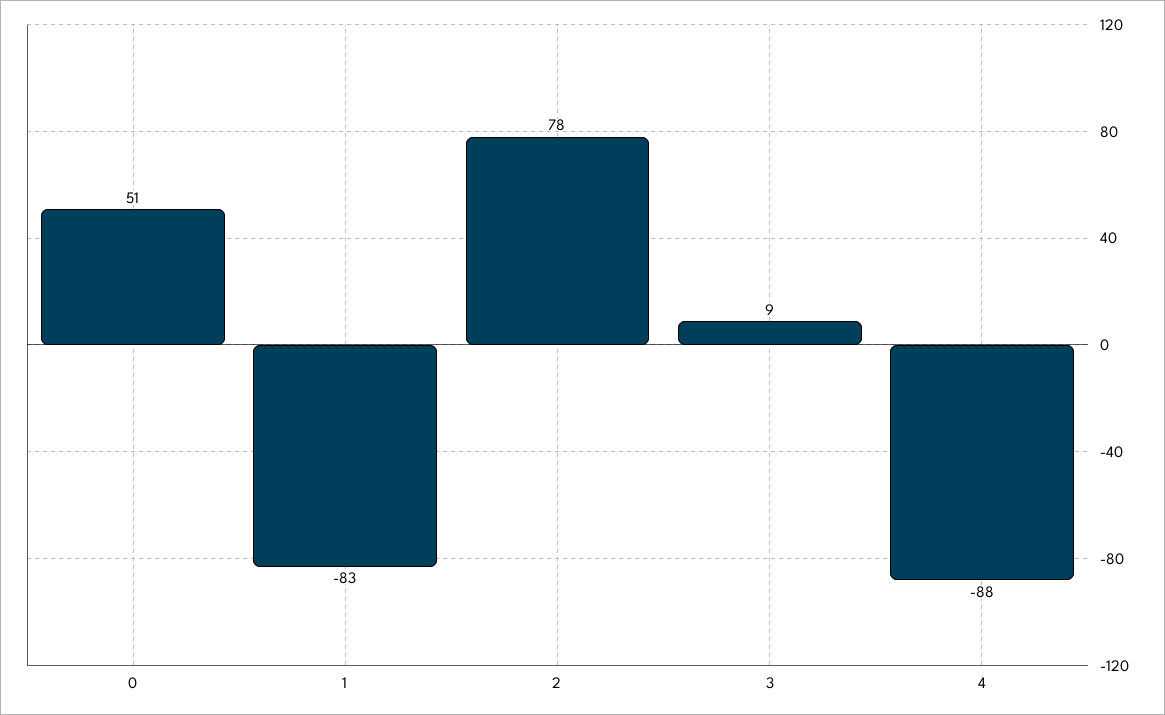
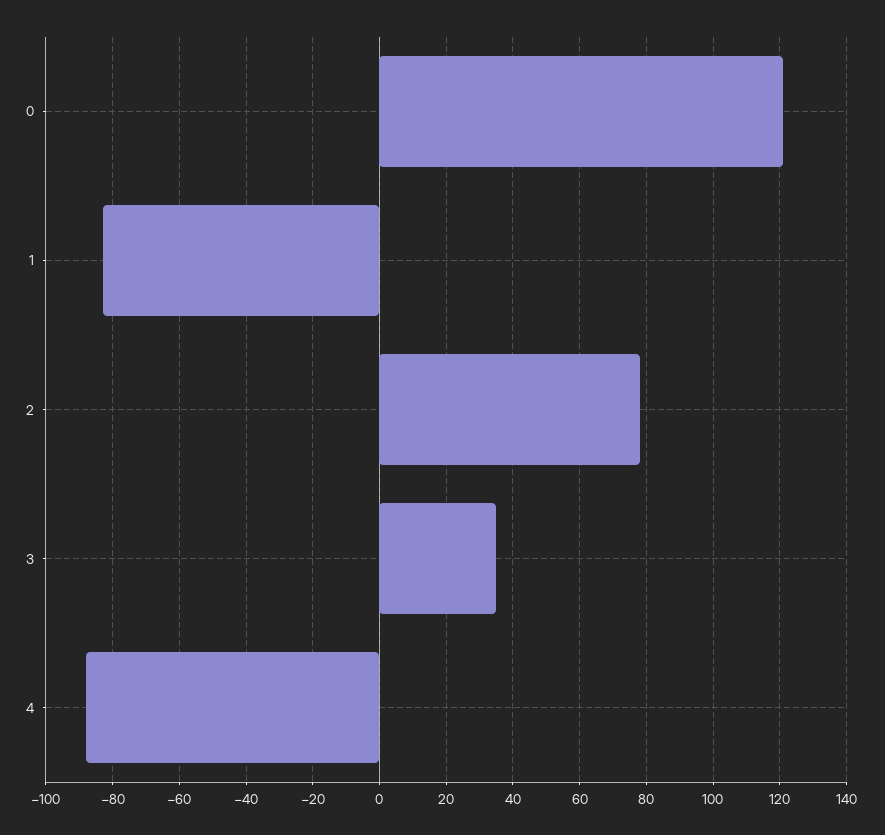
0: 51 -> 120
3: 9 -> 35

